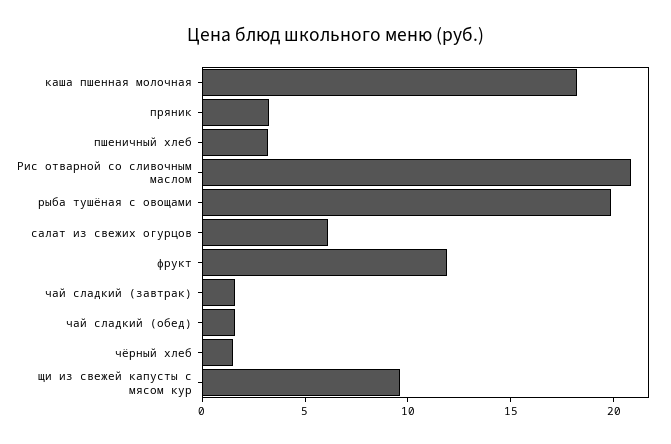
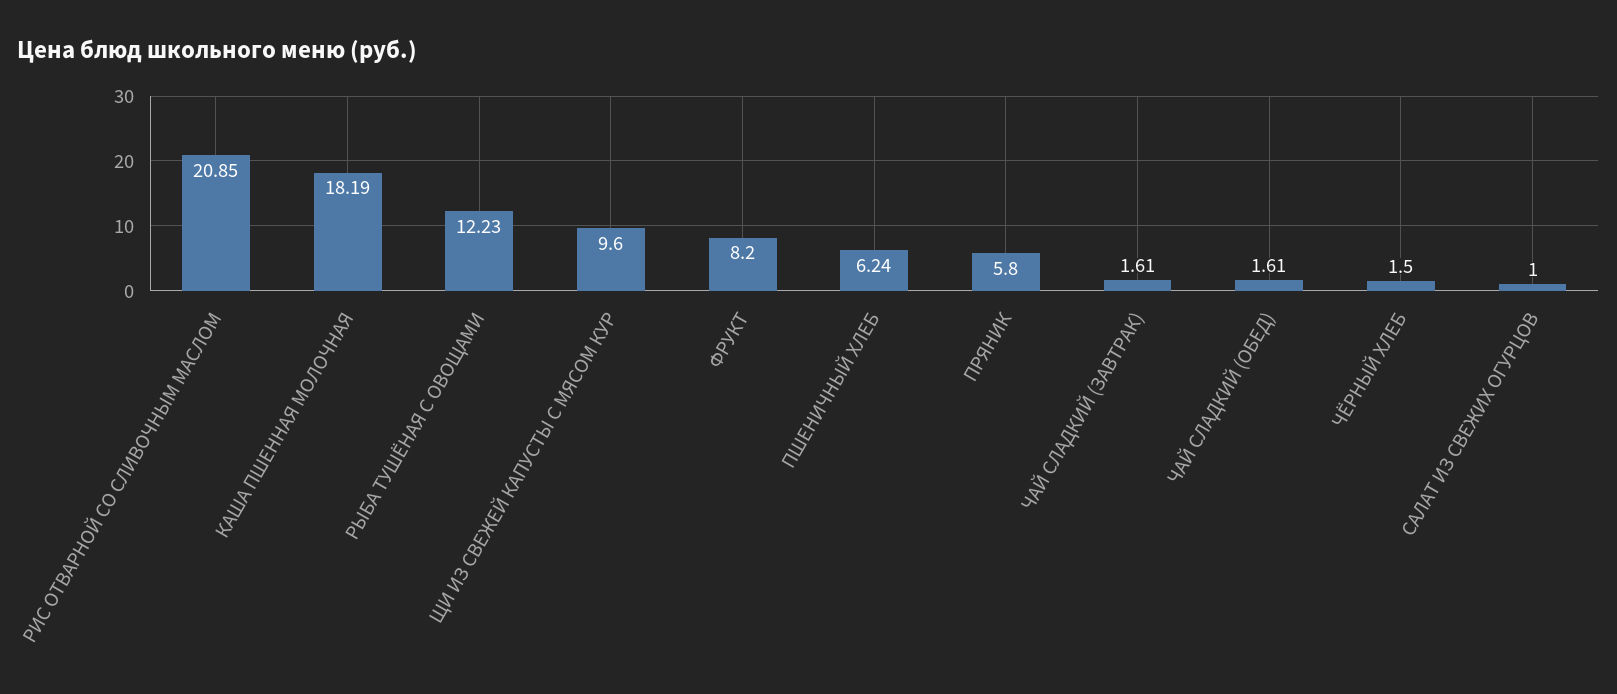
пряник: 3 -> 5.8
пшеничный хлеб: 3 -> 6.24
рыба тушёная с овощами: 20 -> 12.23
салат из свежих огурцов: 6 -> 1
фрукт: 12 -> 8.2

